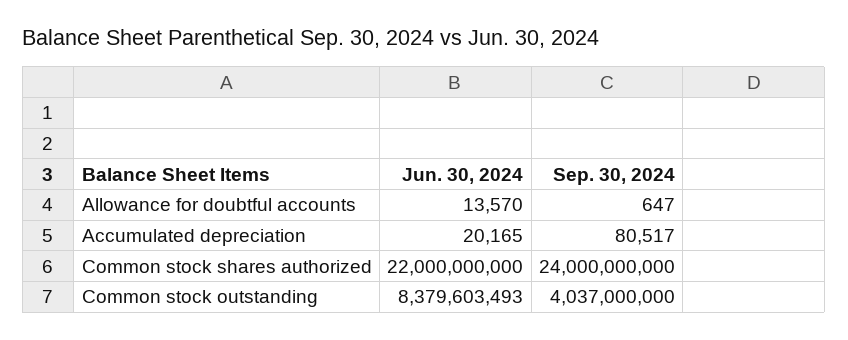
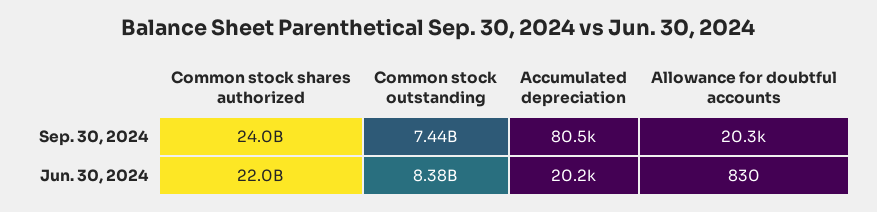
Jun. 30, 2024, Allowance for doubtful accounts: 13570 -> 830
Sep. 30, 2024, Allowance for doubtful accounts: 647 -> 20300
Sep. 30, 2024, Common stock outstanding: 4037000000 -> 7440000000

